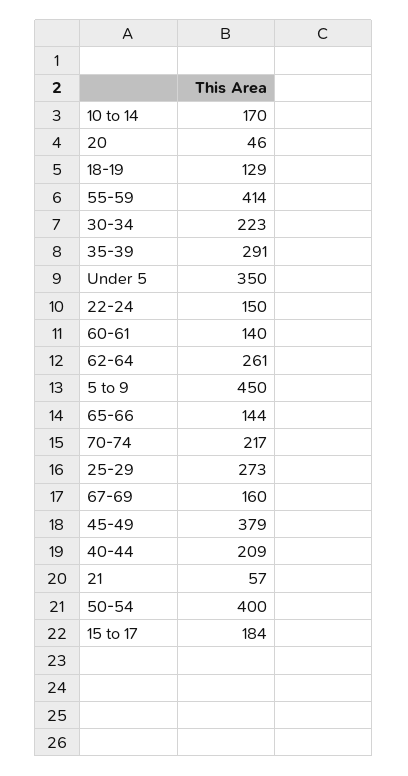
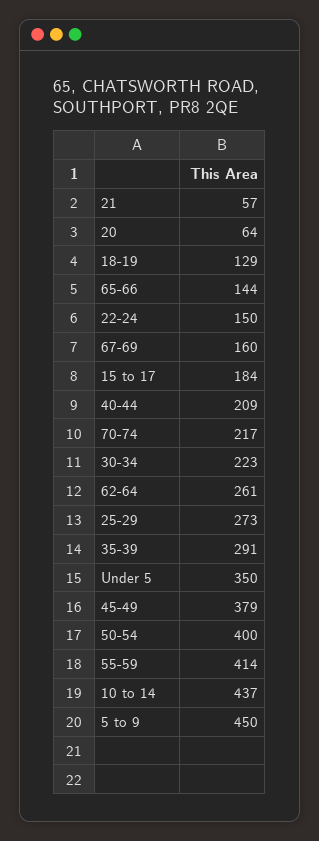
10 to 14: 170 -> 437
20: 46 -> 64
60-61: 140 -> none

